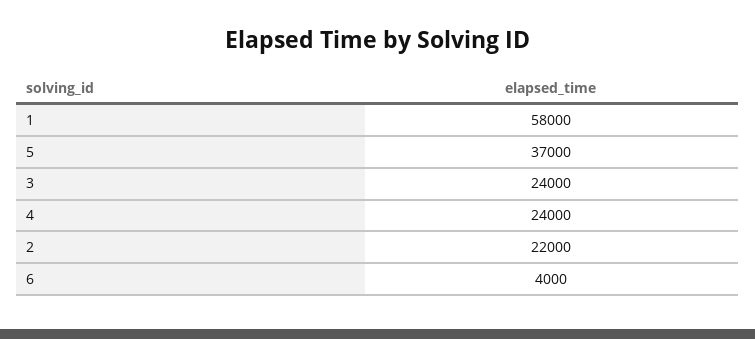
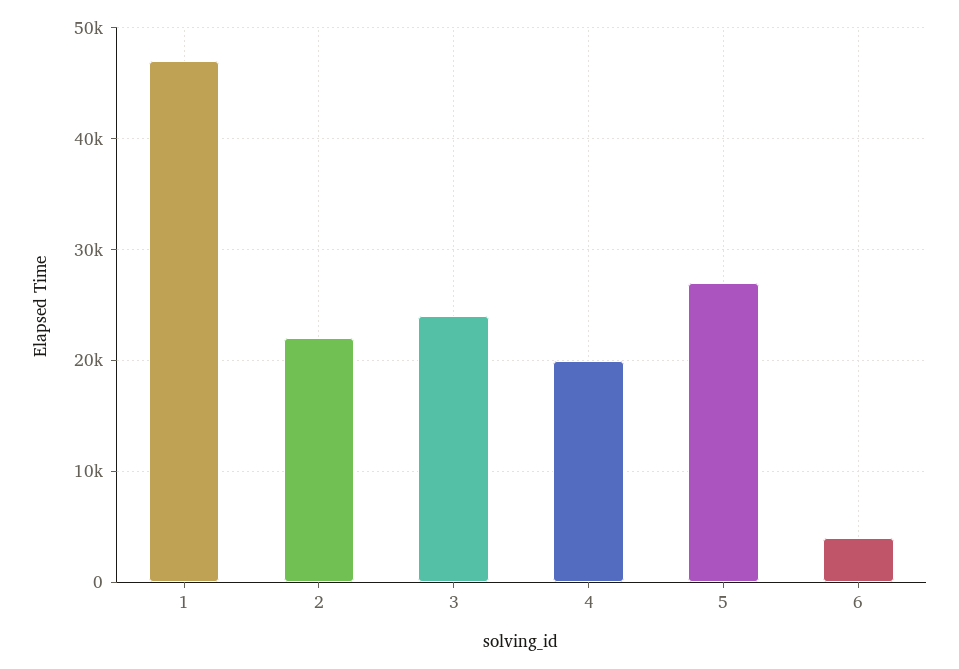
1: 58000 -> 47000
5: 37000 -> 27000
4: 24000 -> 20000

